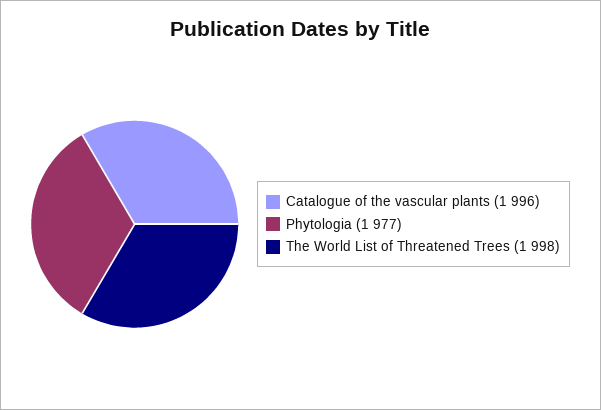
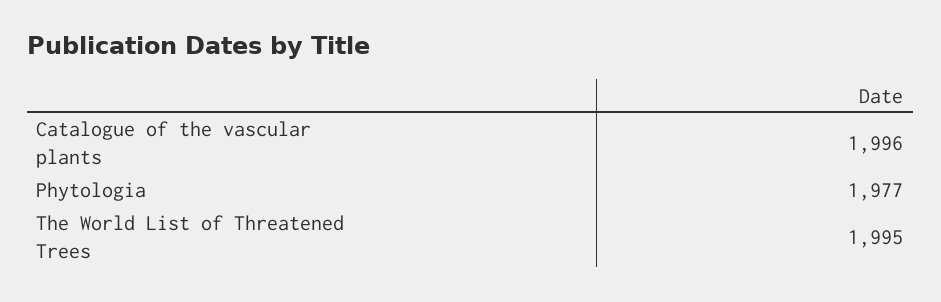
The World List of Threatened Trees: 1998 -> 1995

